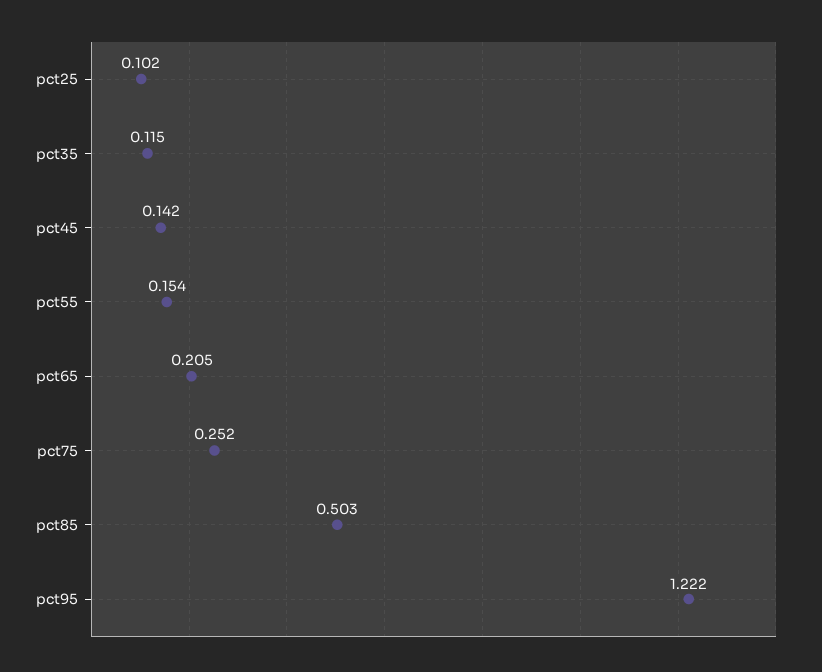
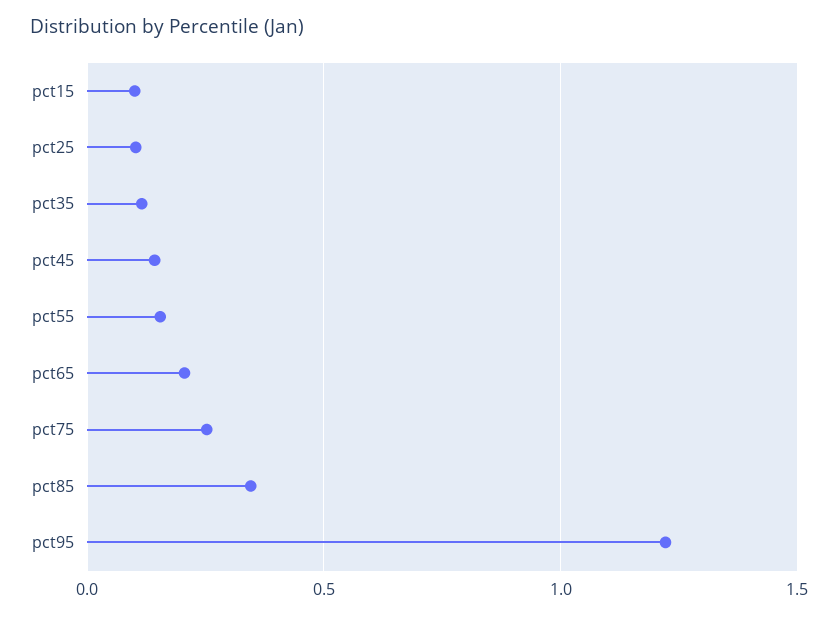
pct85: 0.503 -> 0.35
pct15: none -> 0.1

